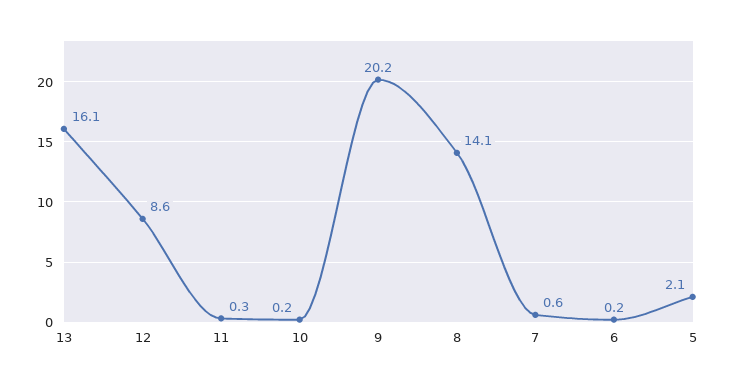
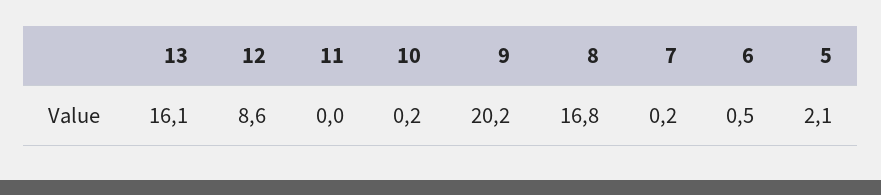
11: 0.3 -> 0
8: 14.1 -> 16.8
7: 0.6 -> 0.2
6: 0.2 -> 0.5

